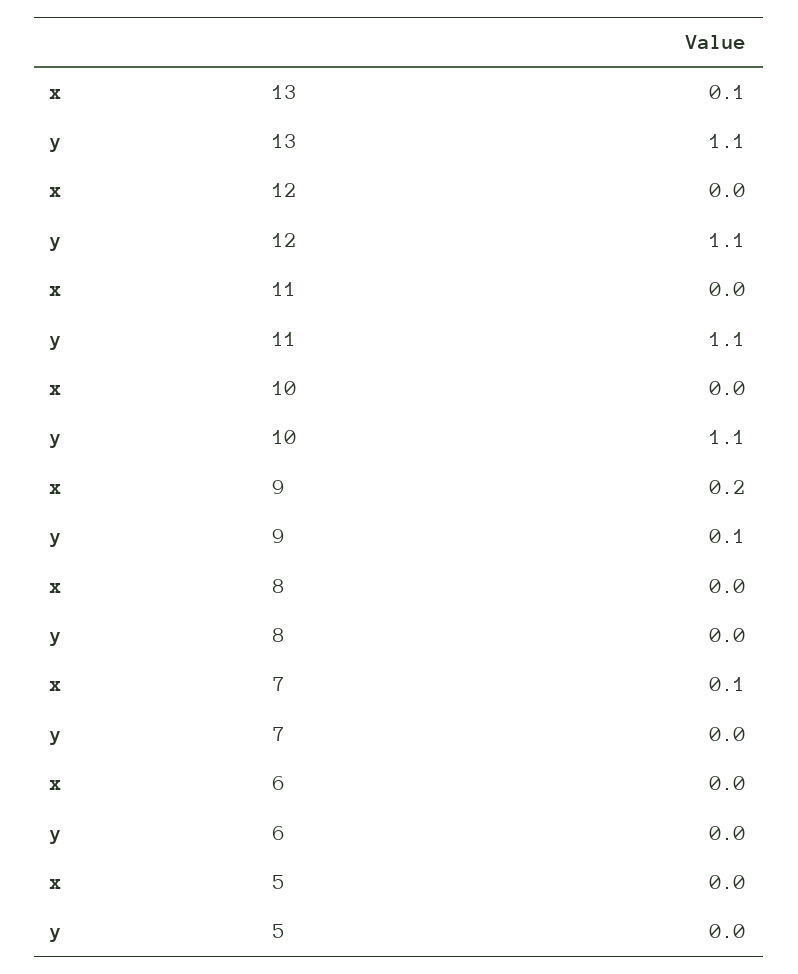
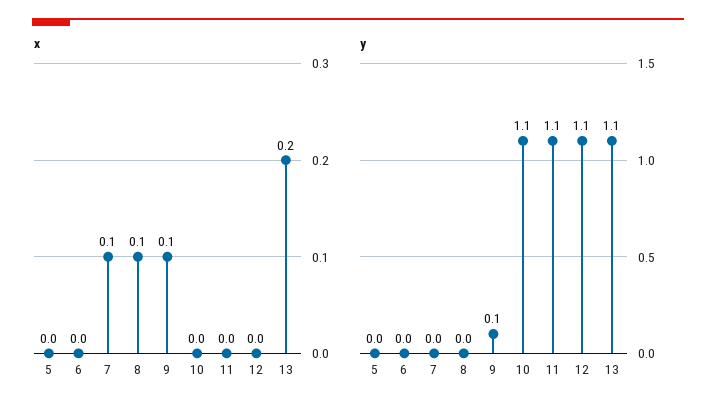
x, 13: 0.1 -> 0.2
x, 9: 0.2 -> 0.1
x, 8: 0 -> 0.1

